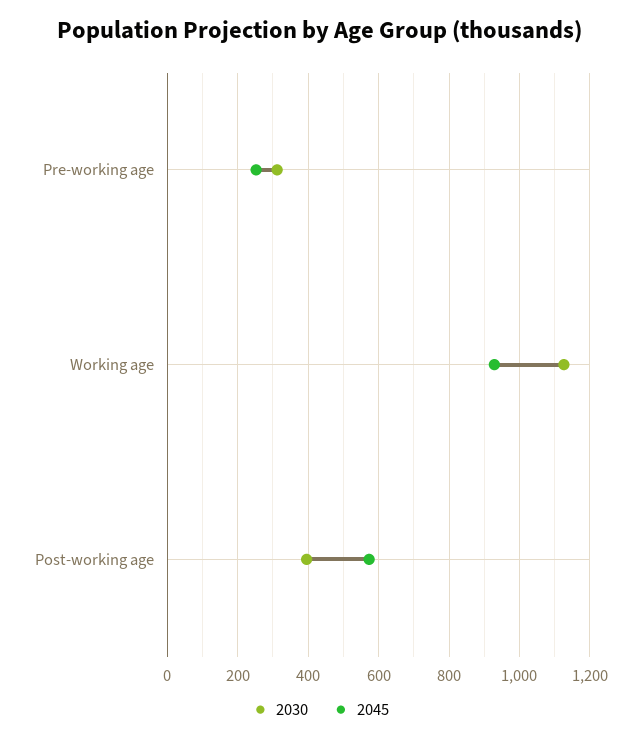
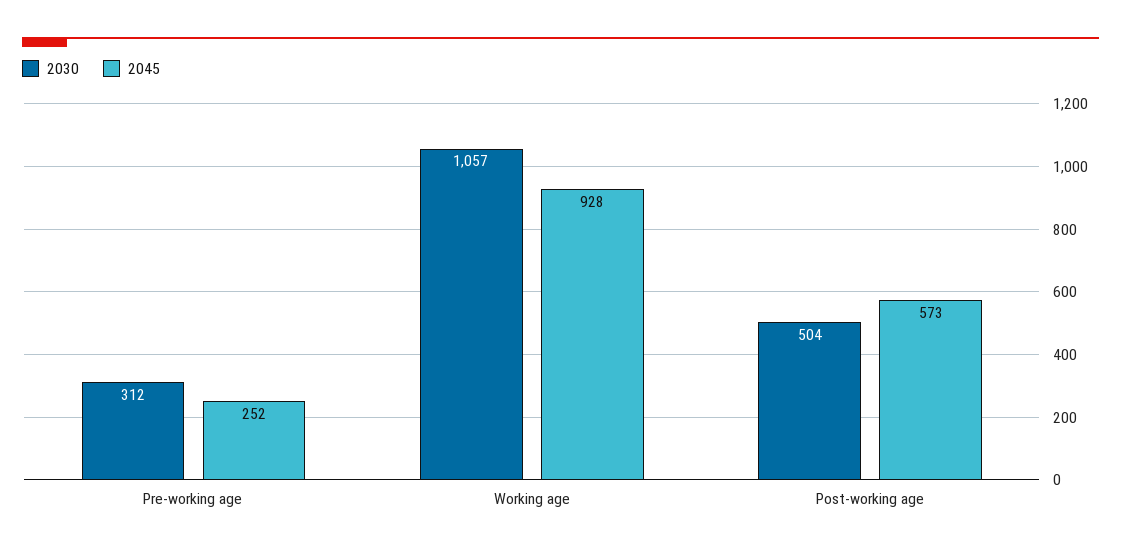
2030, Working age: 1120 -> 1057
2030, Post-working age: 400 -> 504

